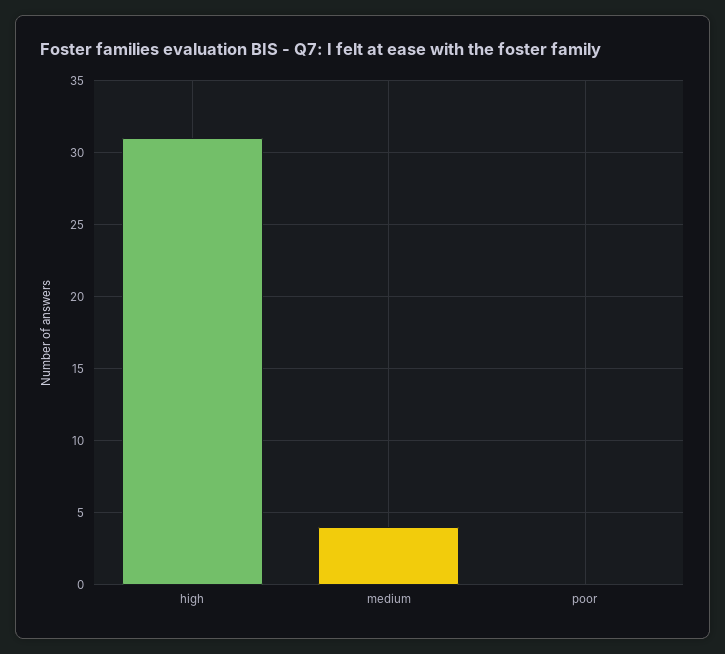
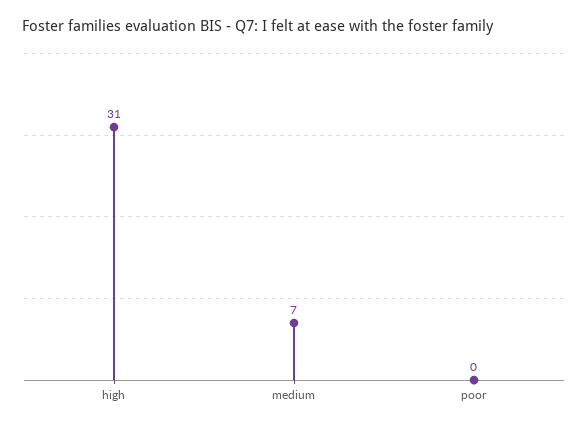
medium: 4 -> 7

